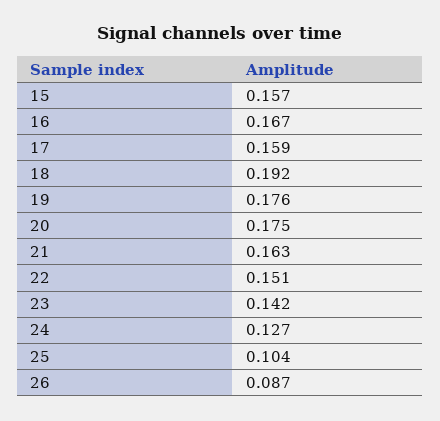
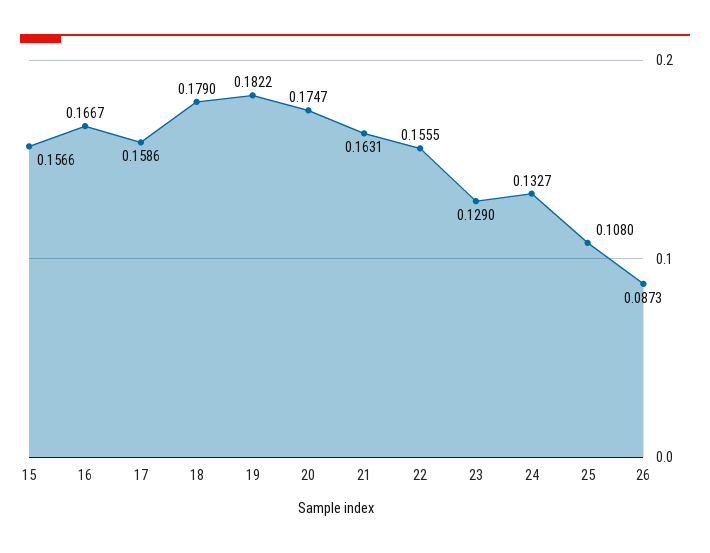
18: 0.192 -> 0.179
19: 0.176 -> 0.1822
22: 0.151 -> 0.1555
23: 0.142 -> 0.129
24: 0.127 -> 0.1327
25: 0.104 -> 0.108

